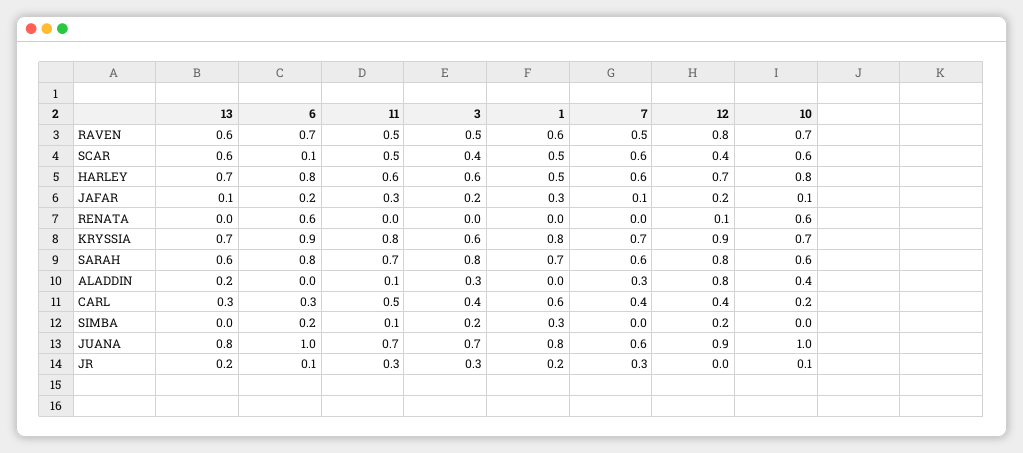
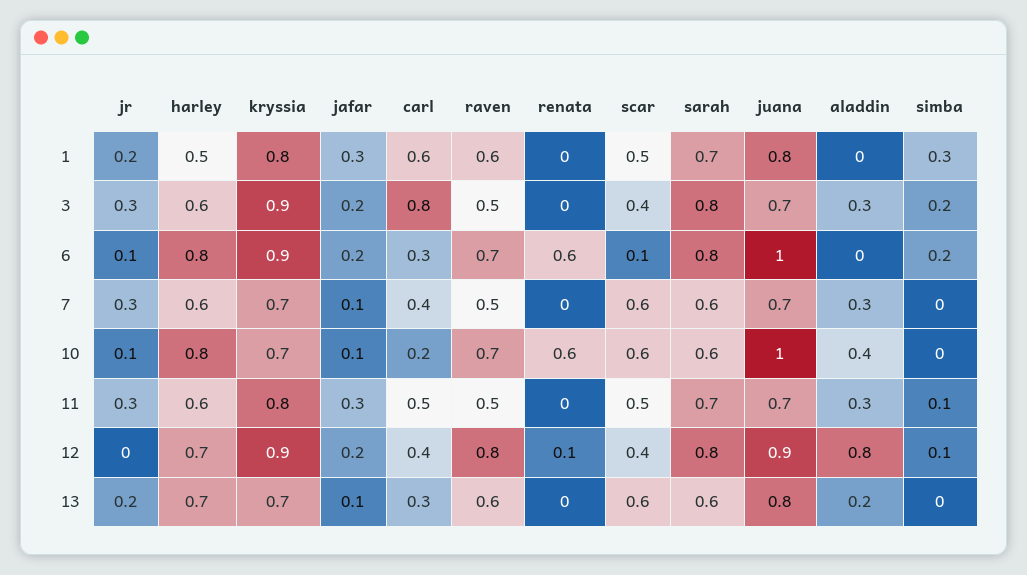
3, KRYSSIA: 0.6 -> 0.9
11, ALADDIN: 0.1 -> 0.3
3, CARL: 0.4 -> 0.8
12, SIMBA: 0.2 -> 0.1
7, JUANA: 0.6 -> 0.7

